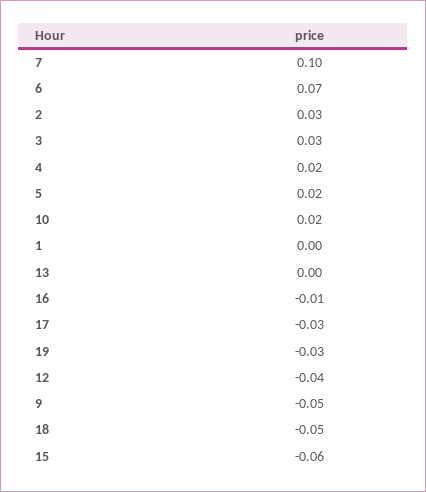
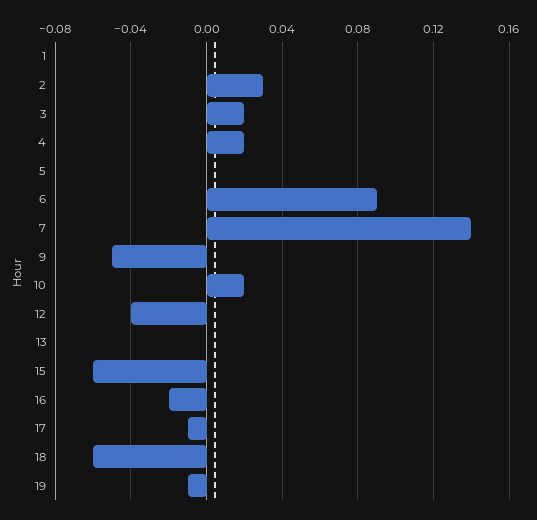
7: 0.1 -> 0.14
6: 0.07 -> 0.09
3: 0.03 -> 0.02
5: 0.02 -> 0
16: -0.01 -> -0.02
17: -0.03 -> -0.01
19: -0.03 -> -0.01
18: -0.05 -> -0.06

